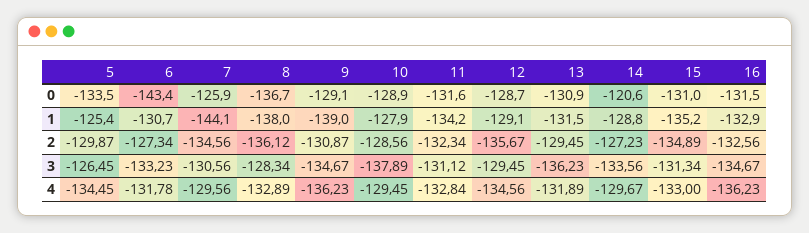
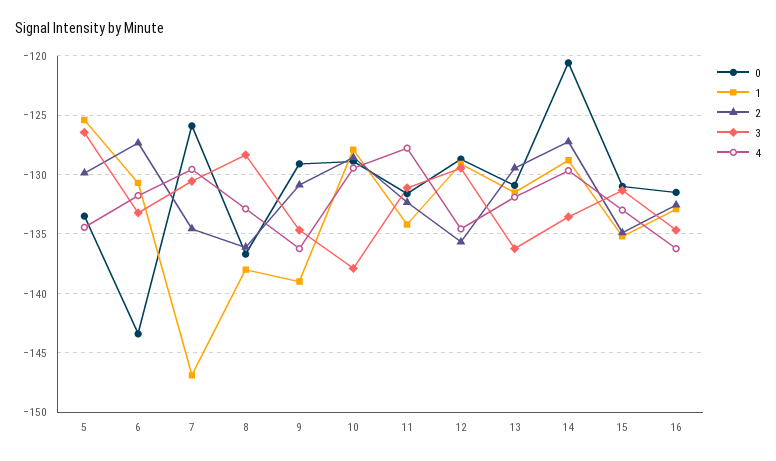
1, 7: -144.1 -> -147
4, 11: -132.84 -> -128

